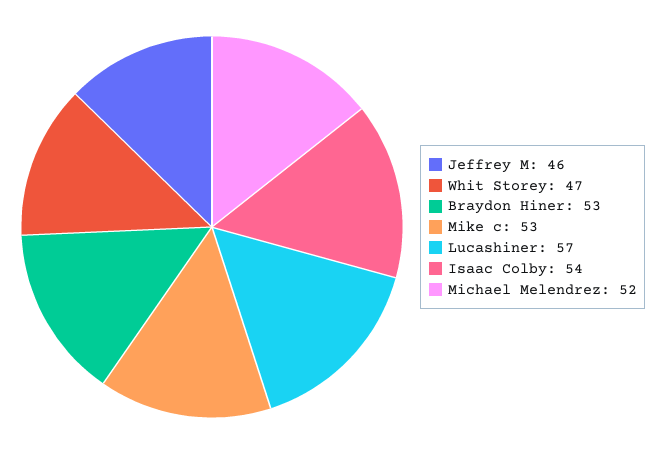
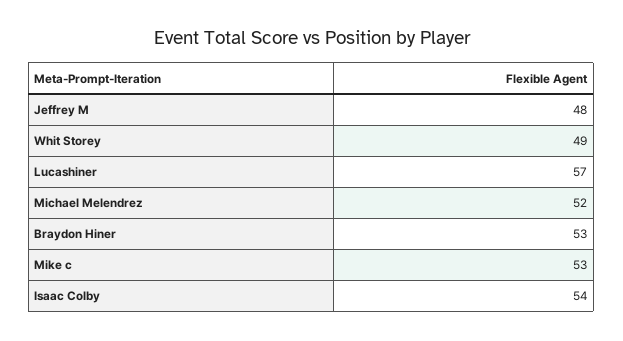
Jeffrey M: 46 -> 48
Whit Storey: 47 -> 49

